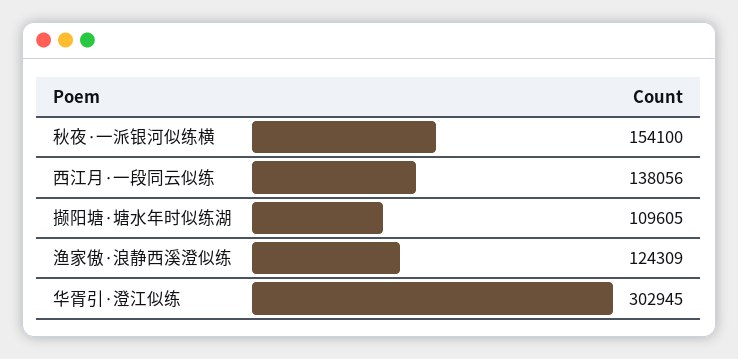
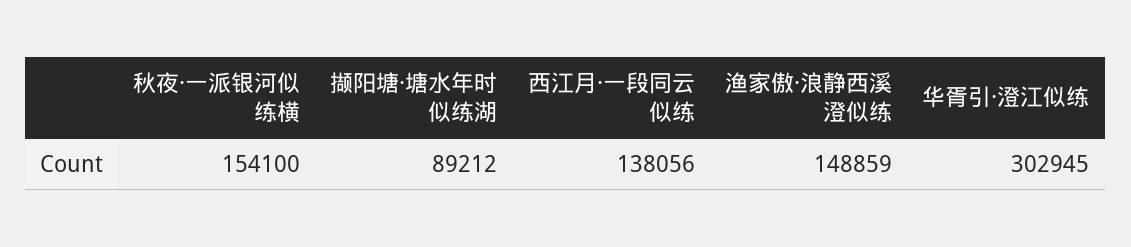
撷阳塘·塘水年时似练湖: 109605 -> 89212
渔家傲·浪静西溪澄似练: 124309 -> 148859

